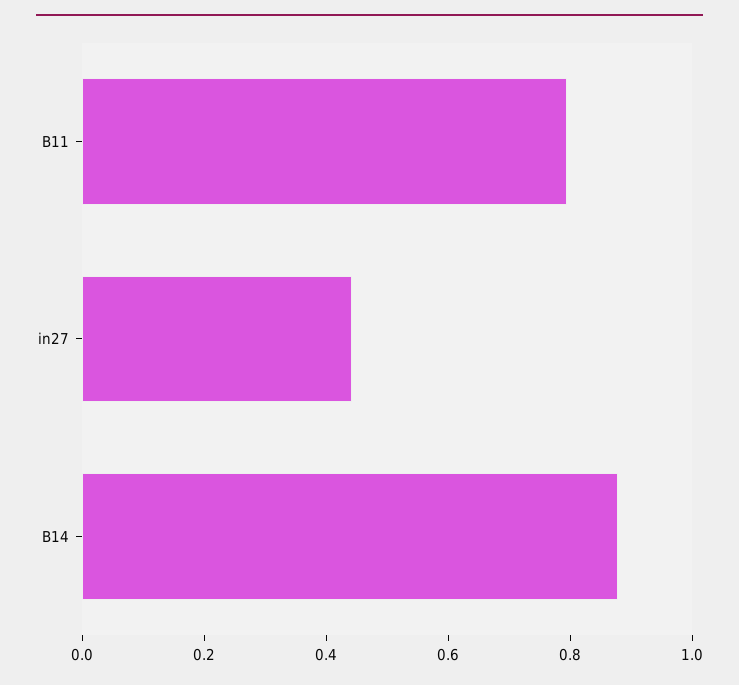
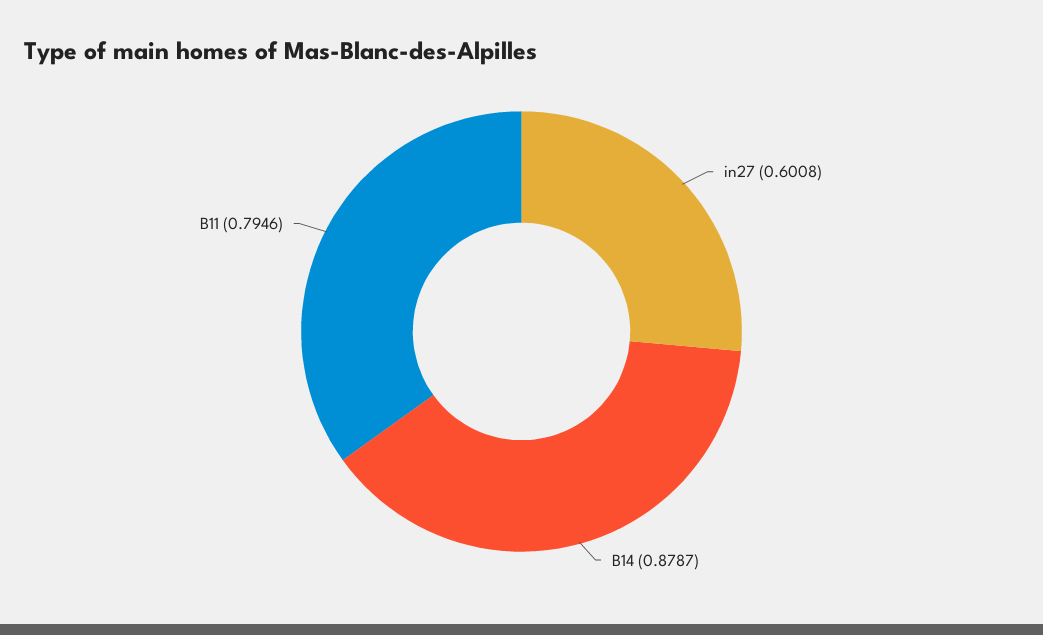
in27: 0.45 -> 0.6008

